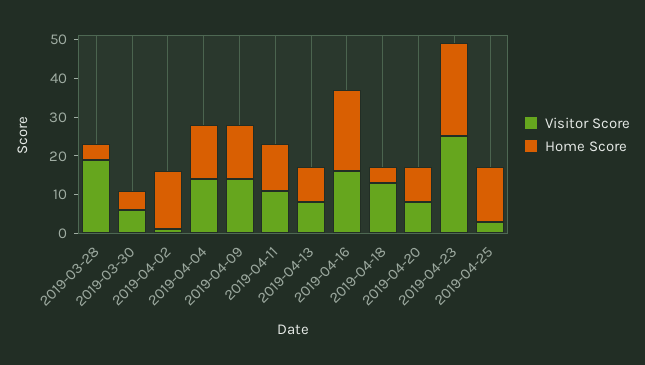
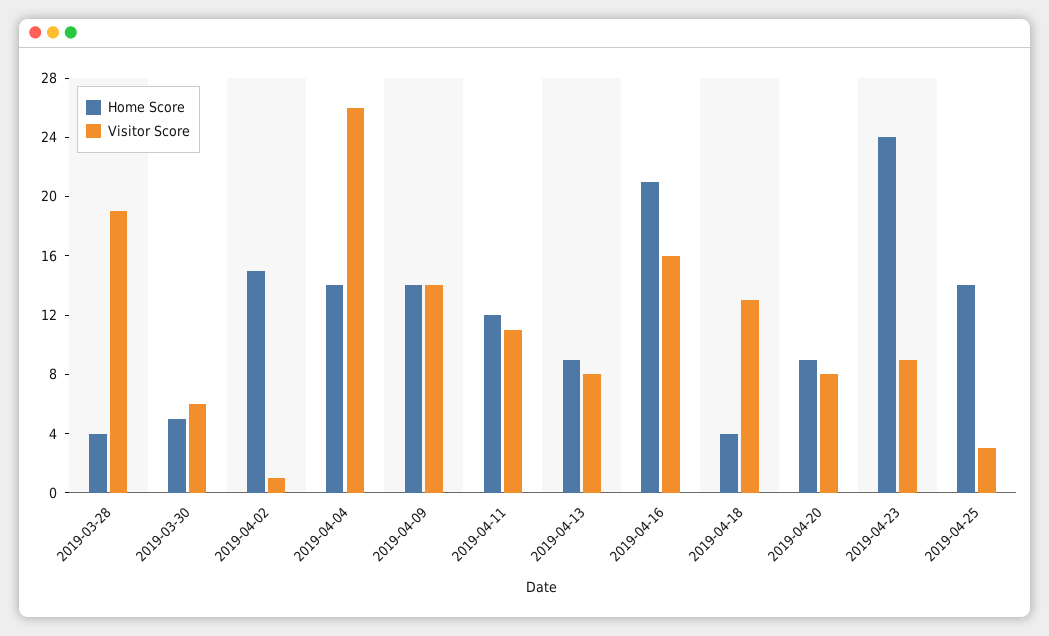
Visitor Score, 2019-04-04: 15 -> 26
Visitor Score, 2019-04-23: 25 -> 9

